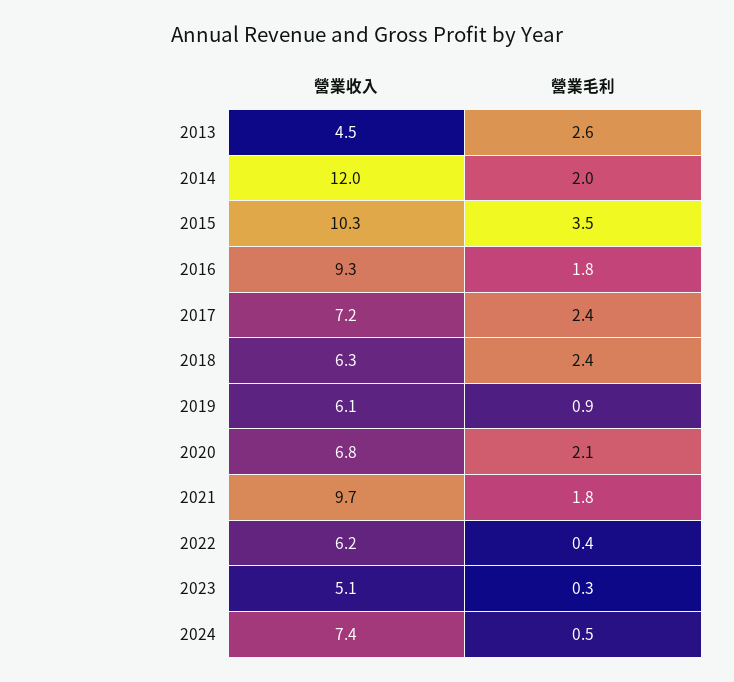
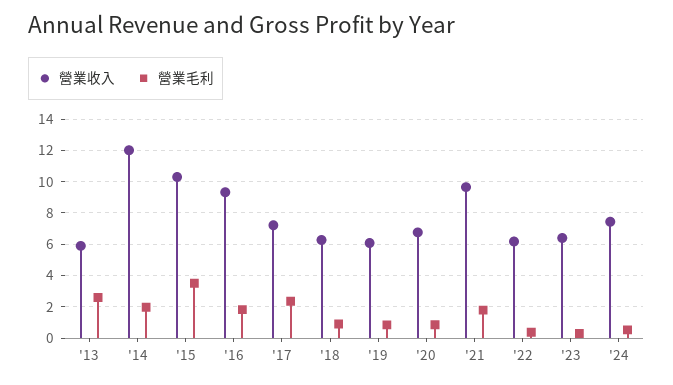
營業收入, 2013: 4.5 -> 6
營業毛利, 2018: 2.4 -> 1
營業毛利, 2020: 2.1 -> 1
營業收入, 2023: 5.1 -> 6.5

